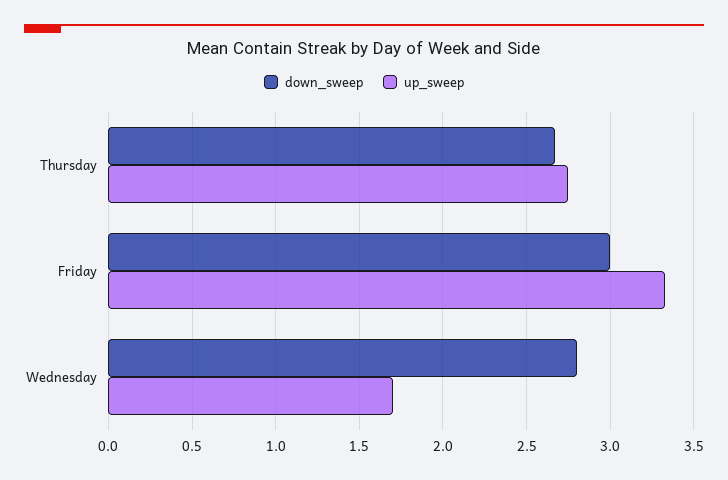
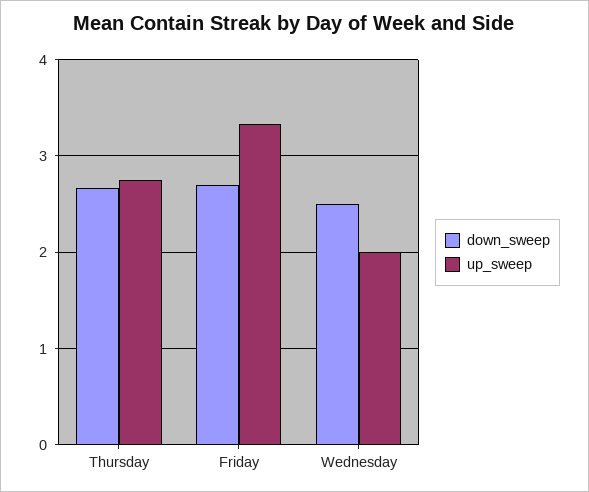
down_sweep, Friday: 3 -> 2.7
down_sweep, Wednesday: 2.8 -> 2.5
up_sweep, Wednesday: 1.7 -> 2

